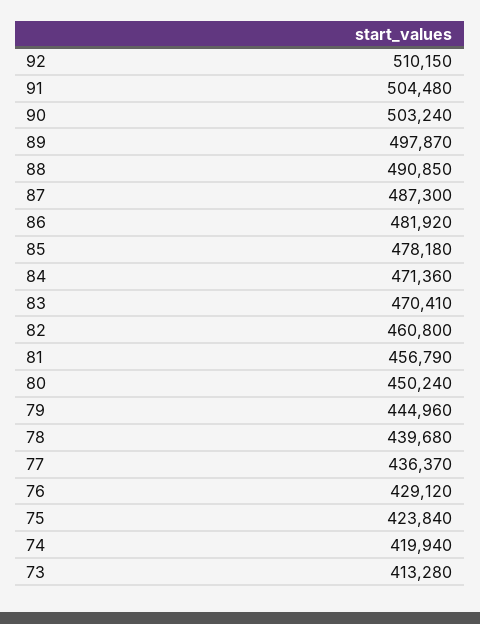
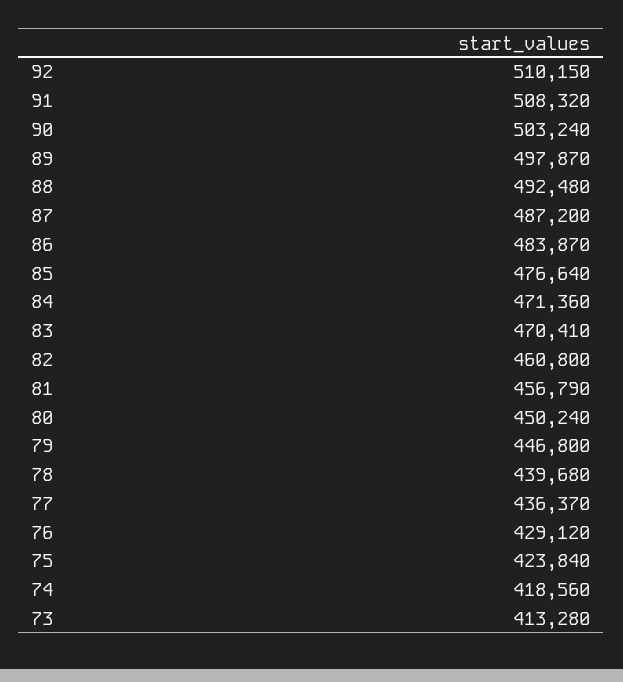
91: 504480 -> 508320
88: 490850 -> 492480
87: 487300 -> 487200
86: 481920 -> 483870
85: 478180 -> 476640
79: 444960 -> 446800
74: 419940 -> 418560

